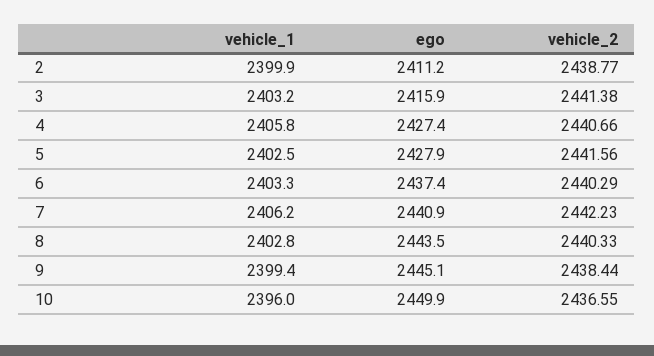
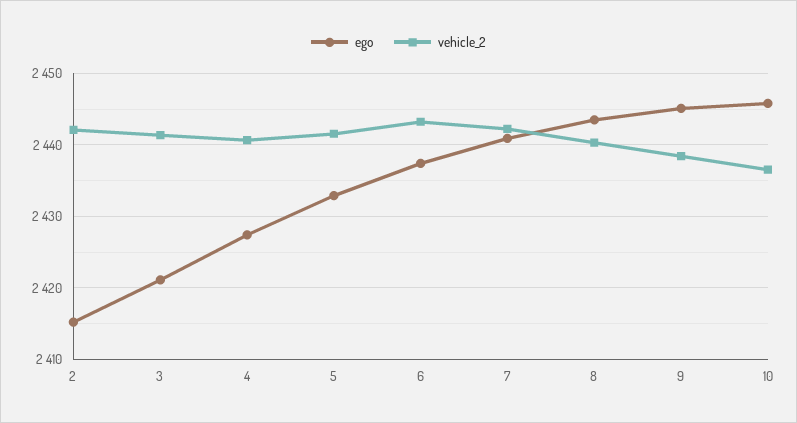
vehicle_1, 2: 2399.9 -> none
ego, 2: 2411.2 -> 2415
vehicle_2, 2: 2438.77 -> 2442
vehicle_1, 3: 2403.2 -> none
ego, 3: 2415.9 -> 2421
vehicle_1, 4: 2405.8 -> none
vehicle_1, 5: 2402.5 -> none
ego, 5: 2427.9 -> 2433
vehicle_1, 6: 2403.3 -> none
vehicle_2, 6: 2440.29 -> 2443
vehicle_1, 7: 2406.2 -> none
vehicle_1, 8: 2402.8 -> none
vehicle_1, 9: 2399.4 -> none
vehicle_1, 10: 2396 -> none
ego, 10: 2449.9 -> 2446

